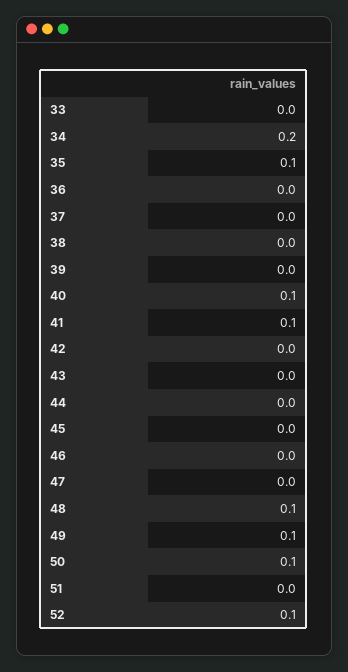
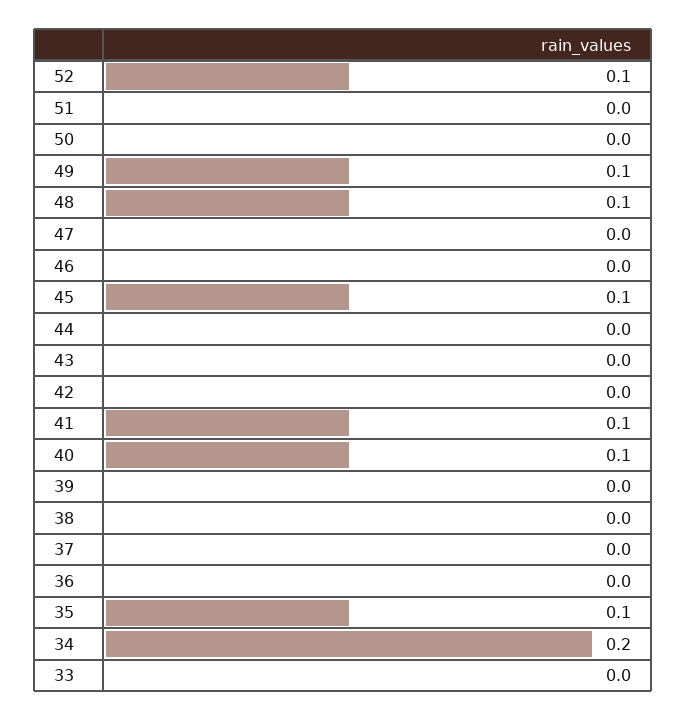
45: 0 -> 0.1
50: 0.1 -> 0

